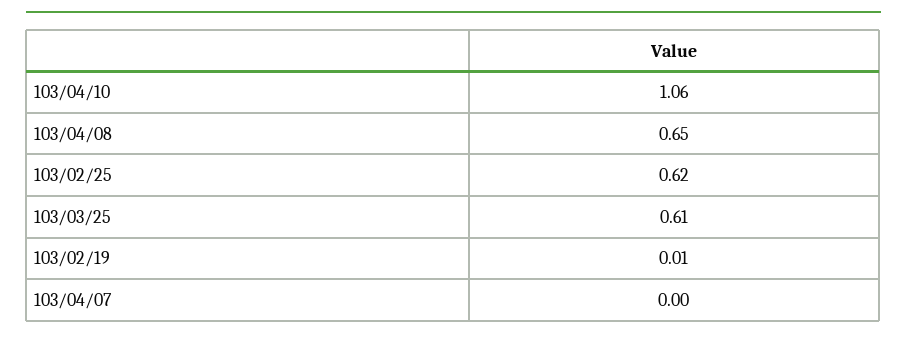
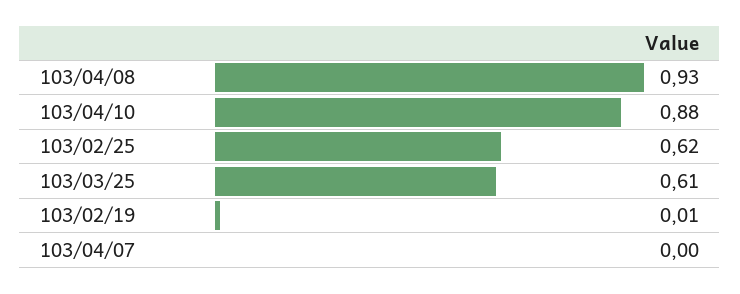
103/04/10: 1.06 -> 0.88
103/04/08: 0.65 -> 0.93

